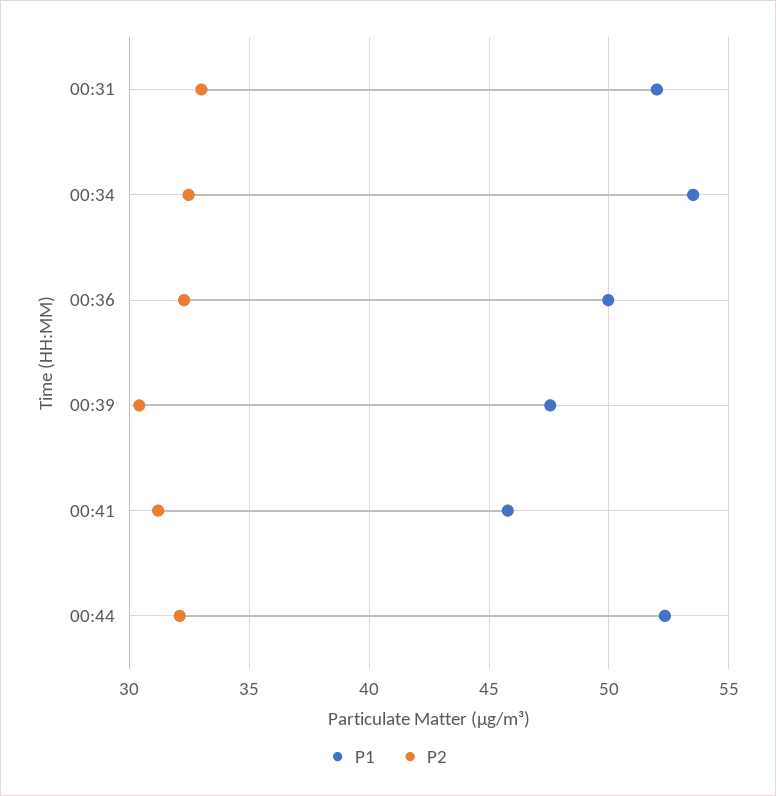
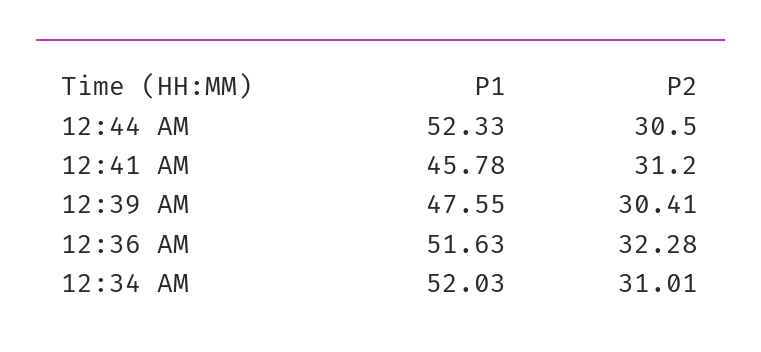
P1, 00:31: 52 -> none
P2, 00:31: 33 -> none
P1, 00:34: 53.5 -> 52.03
P2, 00:34: 32.5 -> 31.01
P1, 00:36: 50 -> 51.63
P2, 00:44: 32 -> 30.5

